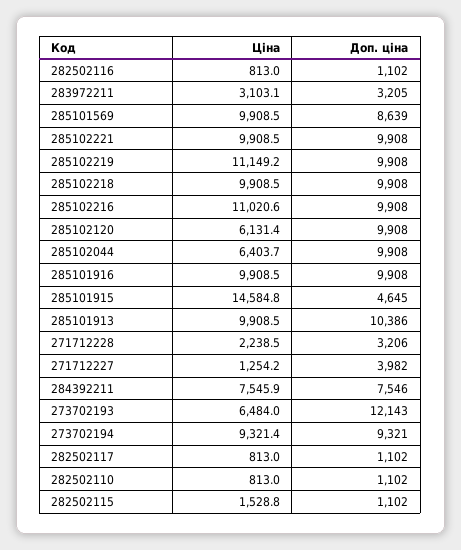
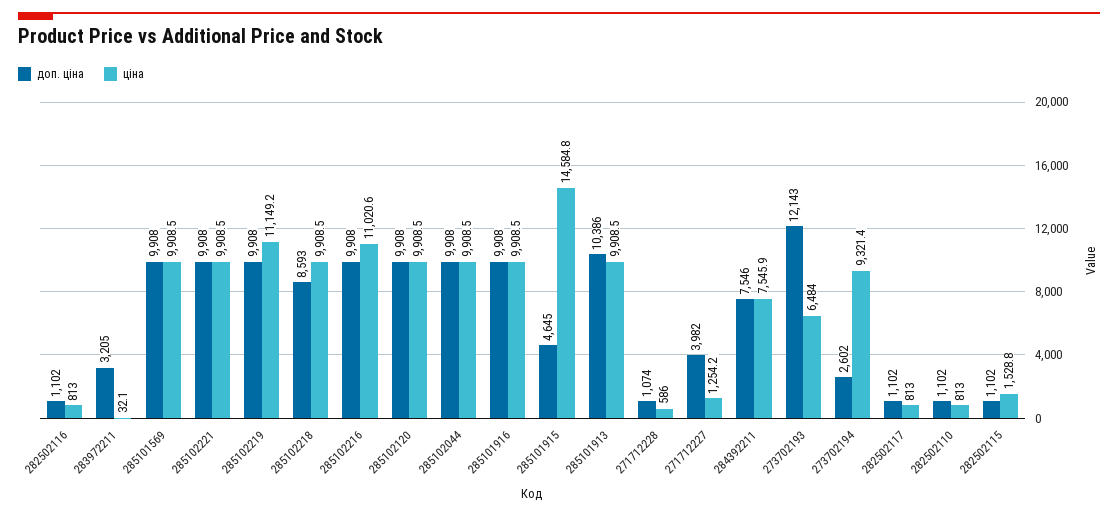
Ціна, 283972211: 3103.1 -> 32.1
Доп. ціна, 285101569: 8639 -> 9908
Доп. ціна, 285102218: 9908 -> 8593
Ціна, 285102120: 6131.4 -> 9908.5
Ціна, 285102044: 6403.7 -> 9908.5
Ціна, 271712228: 2238.5 -> 586
Доп. ціна, 271712228: 3206 -> 1074
Доп. ціна, 273702194: 9321 -> 2602

